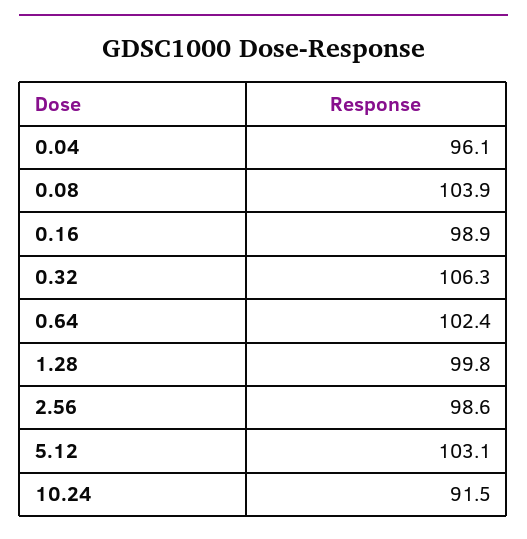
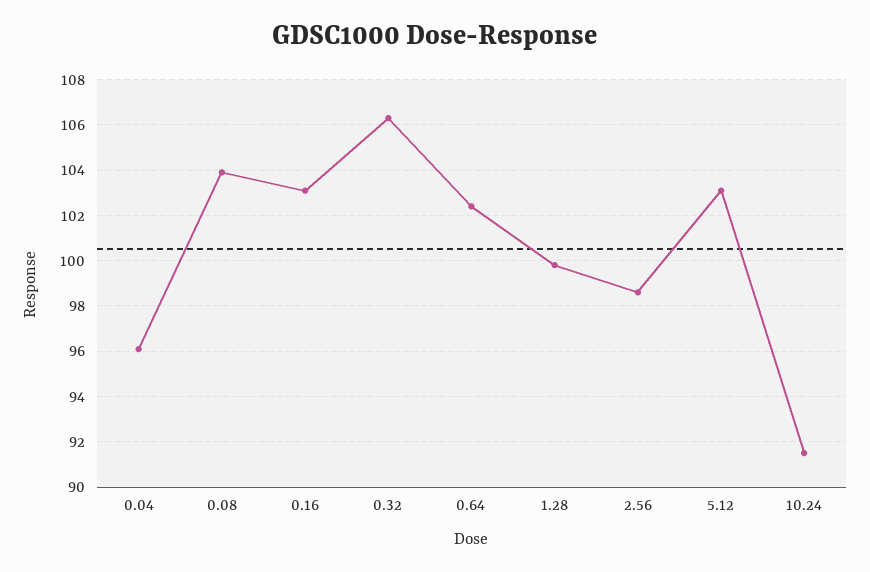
0.16: 98.9 -> 103

